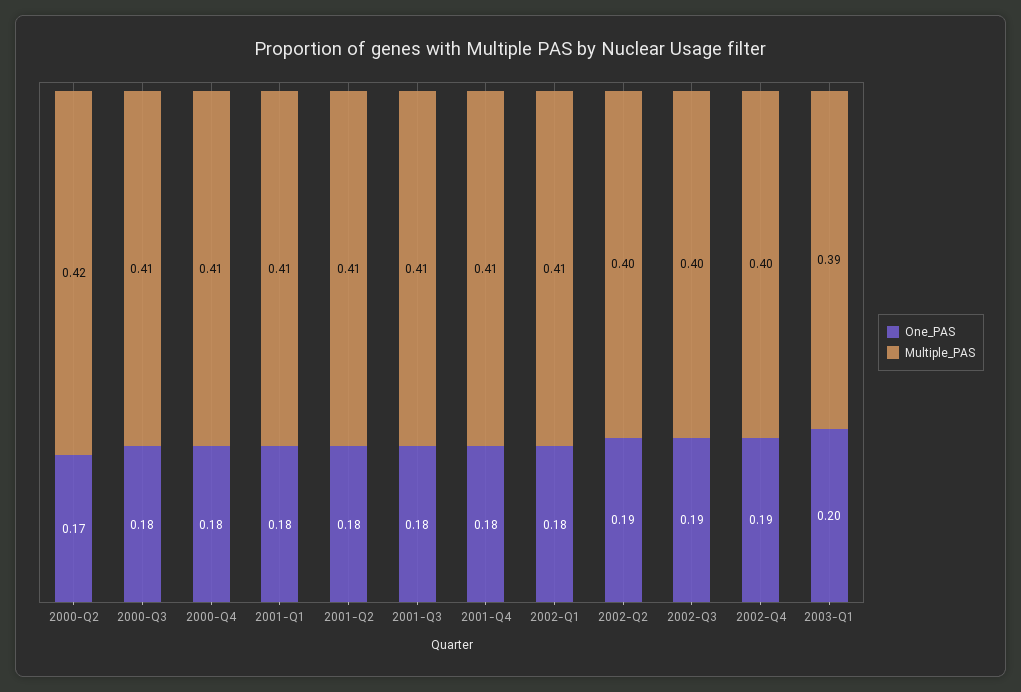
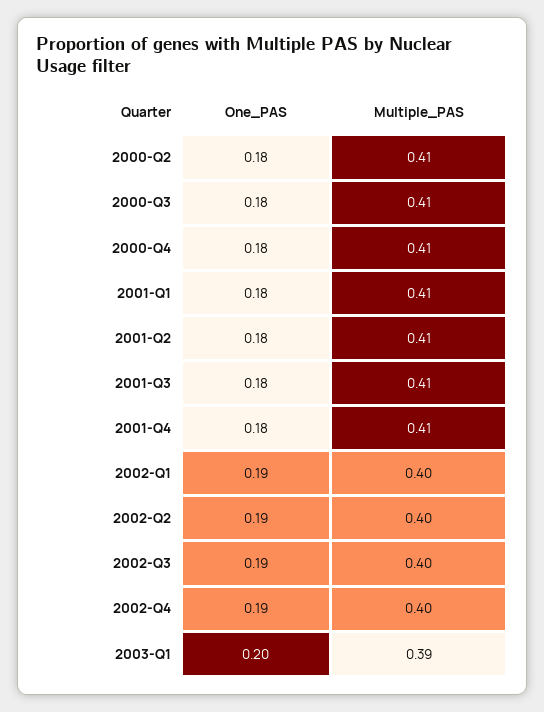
One_PAS, 2000-Q2: 0.17 -> 0.18
Multiple_PAS, 2000-Q2: 0.42 -> 0.41
One_PAS, 2002-Q1: 0.18 -> 0.19
Multiple_PAS, 2002-Q1: 0.41 -> 0.4

